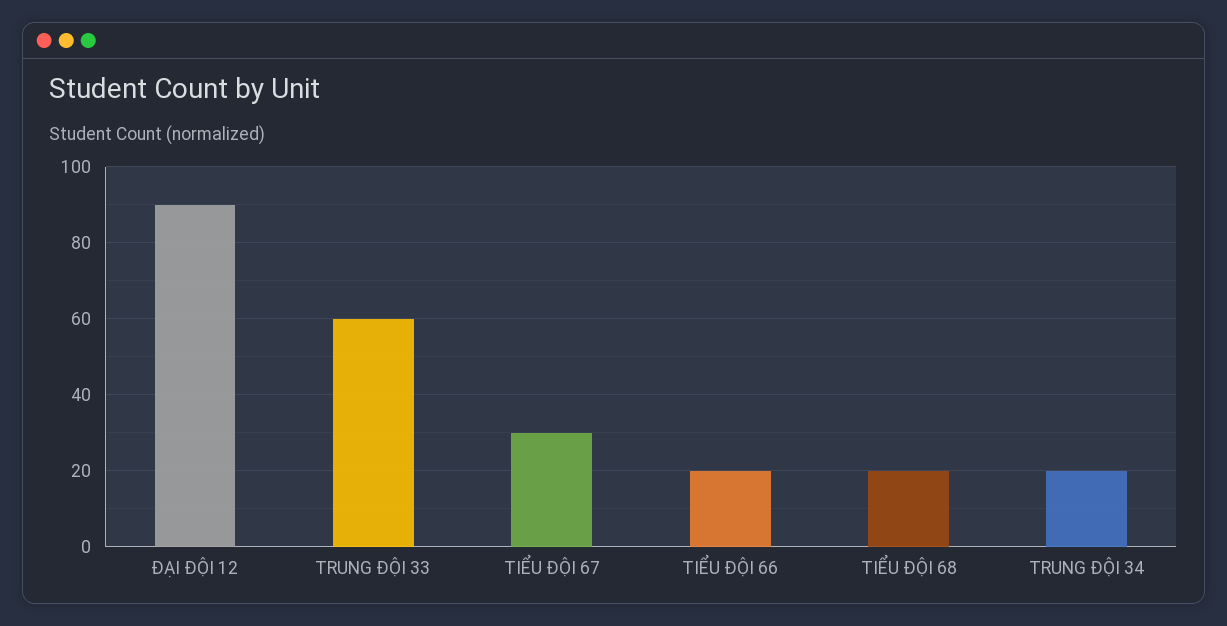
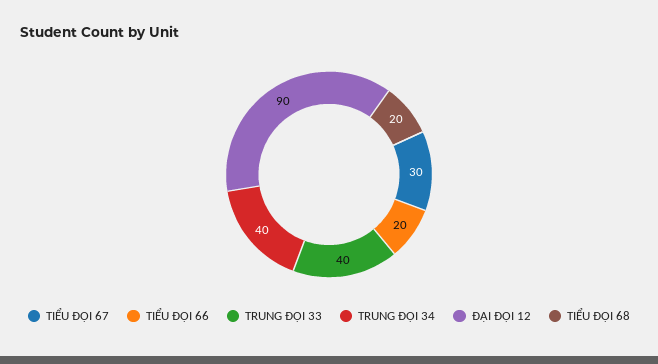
TRUNG ĐỘI 33: 60 -> 40
TRUNG ĐỘI 34: 20 -> 40

